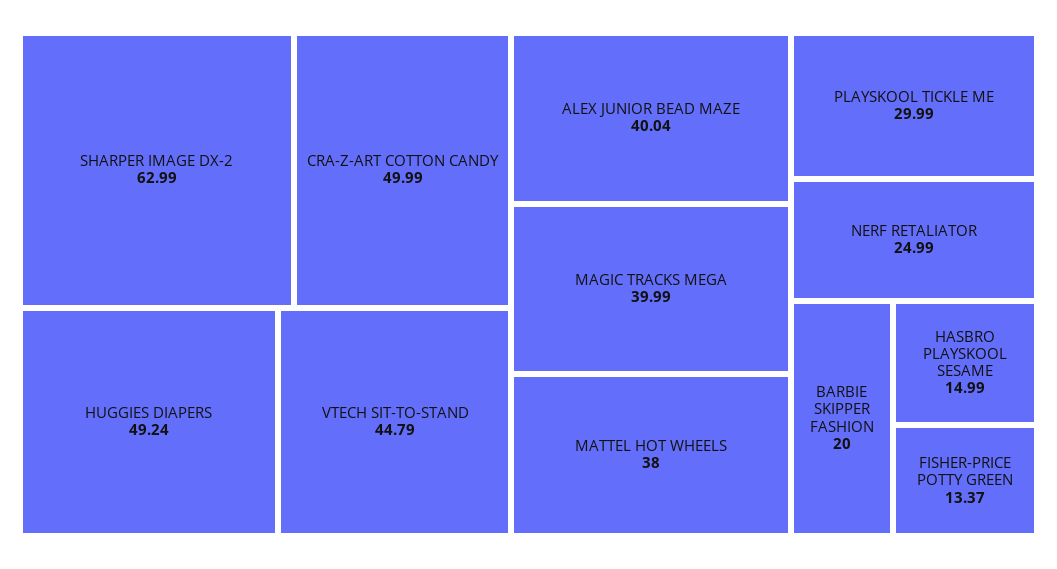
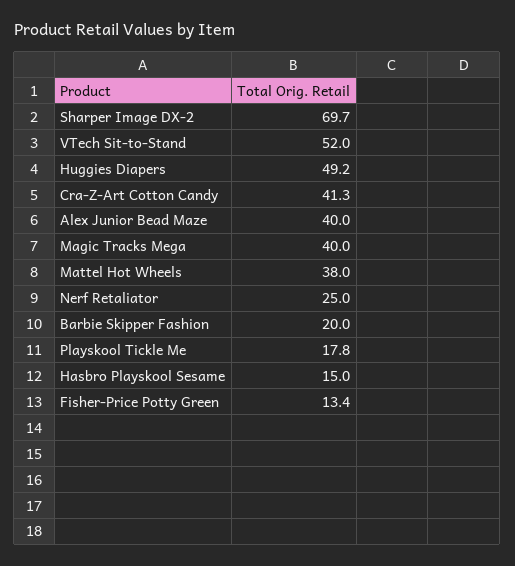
SHARPER IMAGE DX-2: 62.99 -> 69.7
CRA-Z-ART COTTON CANDY: 49.99 -> 41.3
VTECH SIT-TO-STAND: 44.79 -> 52
PLAYSKOOL TICKLE ME: 29.99 -> 17.8

